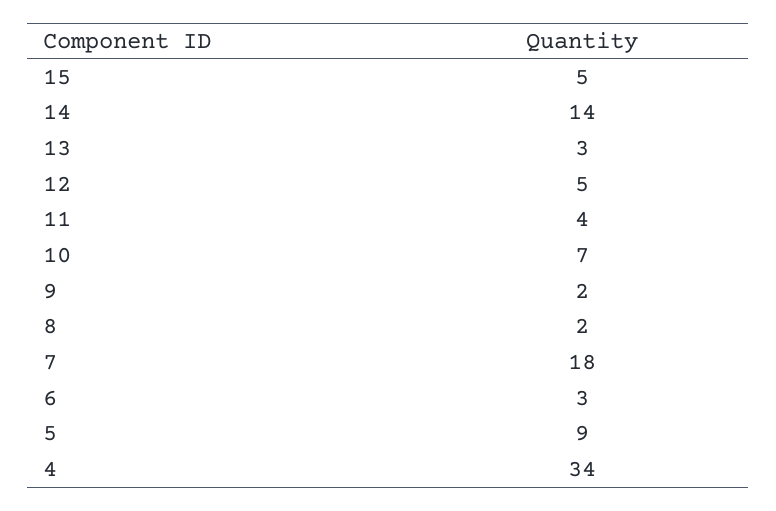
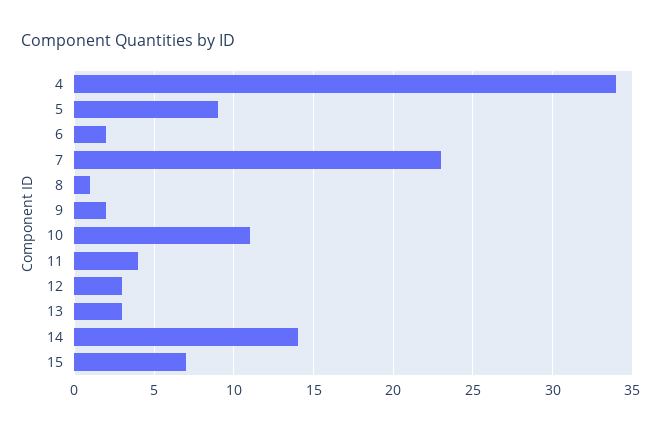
15: 5 -> 7
12: 5 -> 3
10: 7 -> 11
8: 2 -> 1
7: 18 -> 23
6: 3 -> 2

